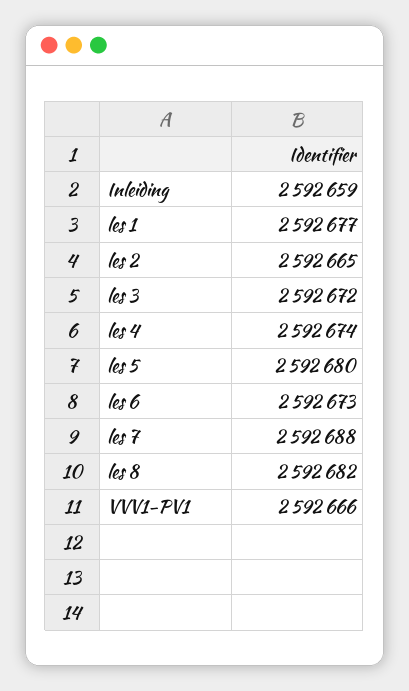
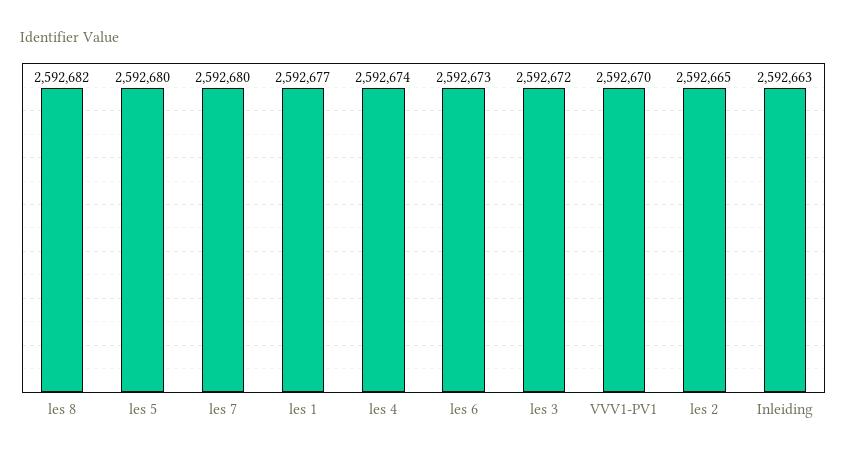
Inleiding: 2592659 -> 2592663
les 7: 2592688 -> 2592680
VVV1-PV1: 2592666 -> 2592670

